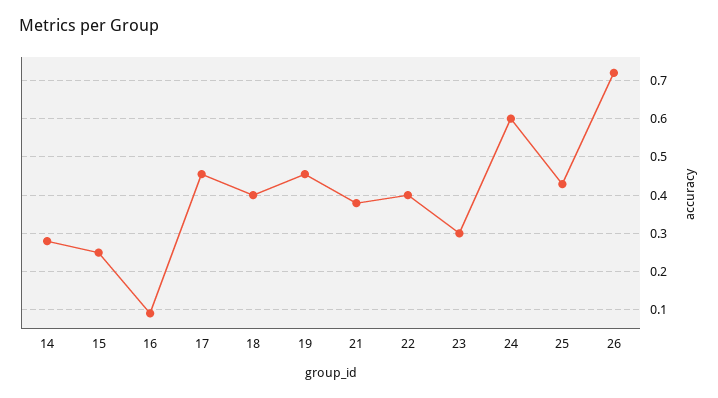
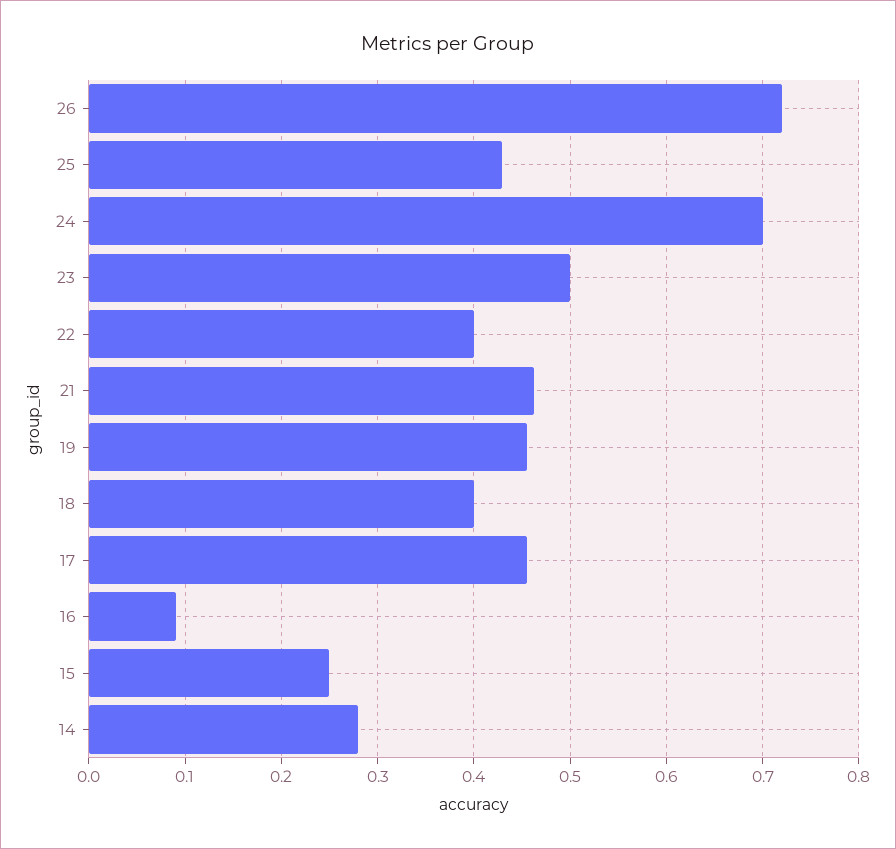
21: 0.38 -> 0.46
23: 0.3 -> 0.5
24: 0.6 -> 0.7

